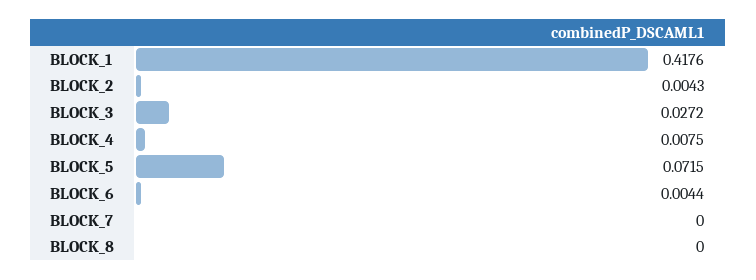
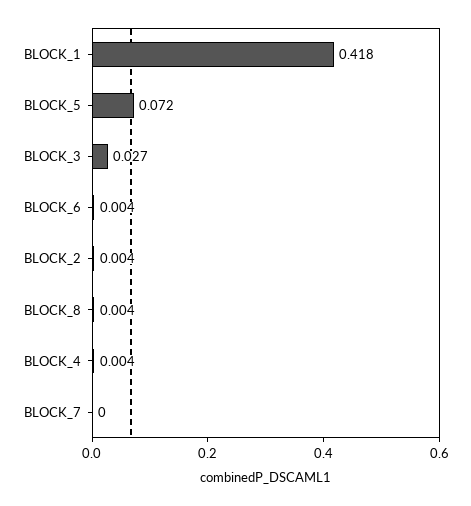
BLOCK_4: 0.0075 -> 0.004
BLOCK_8: 0 -> 0.004

